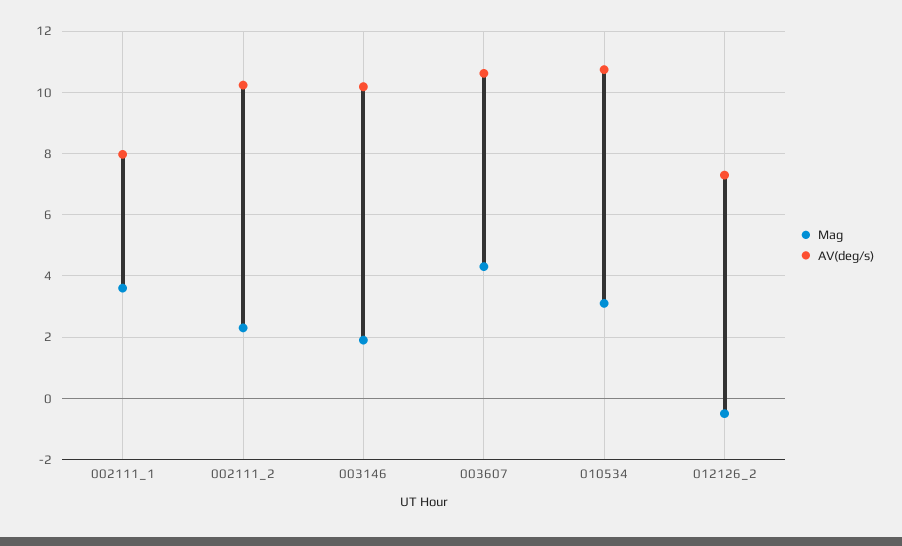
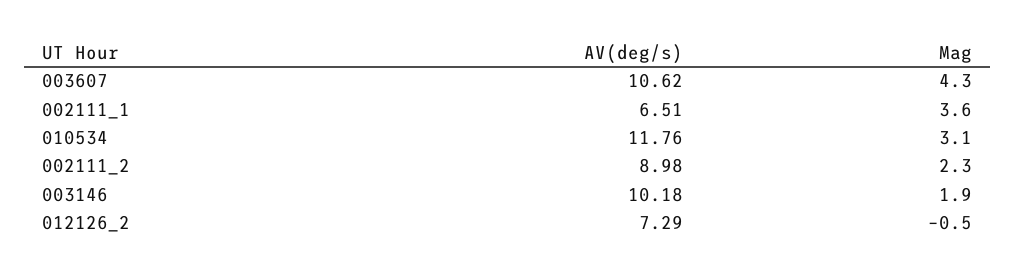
AV(deg/s), 002111_1: 8 -> 6.51
AV(deg/s), 002111_2: 10.2 -> 8.98
AV(deg/s), 010534: 10.8 -> 11.76

